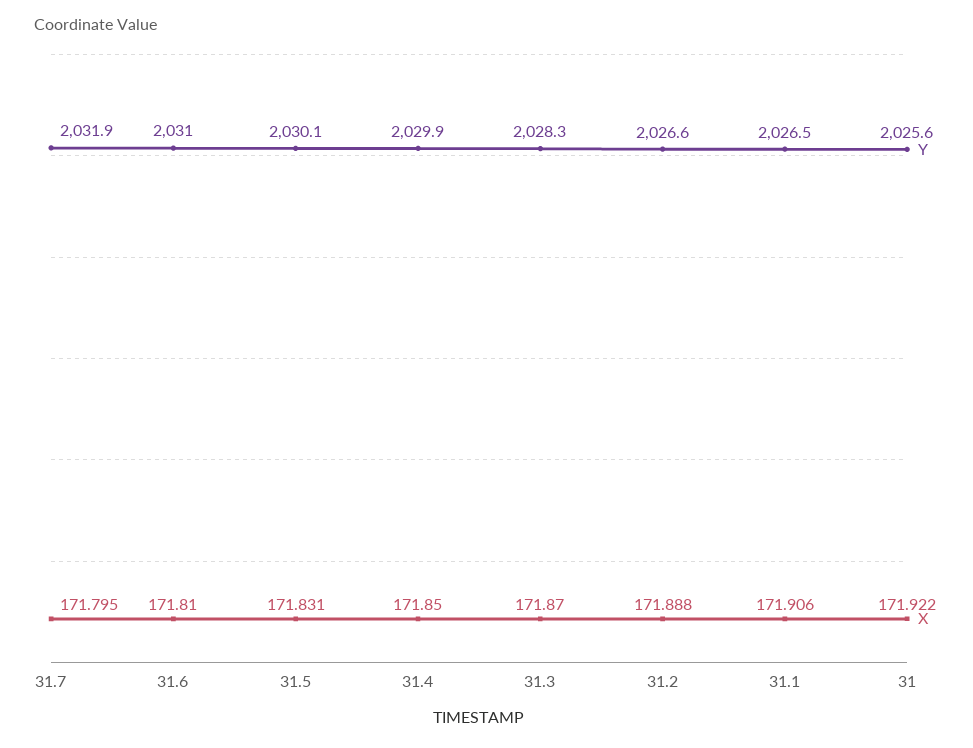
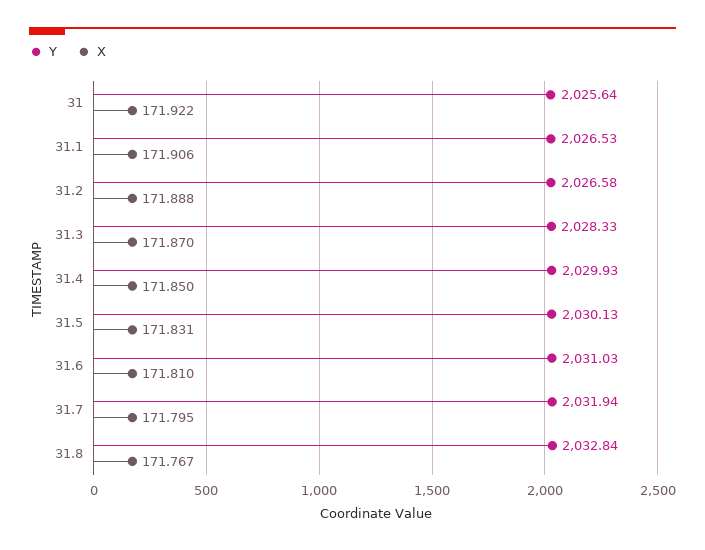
Y, 31.8: none -> 2032.84
X, 31.8: none -> 171.767

